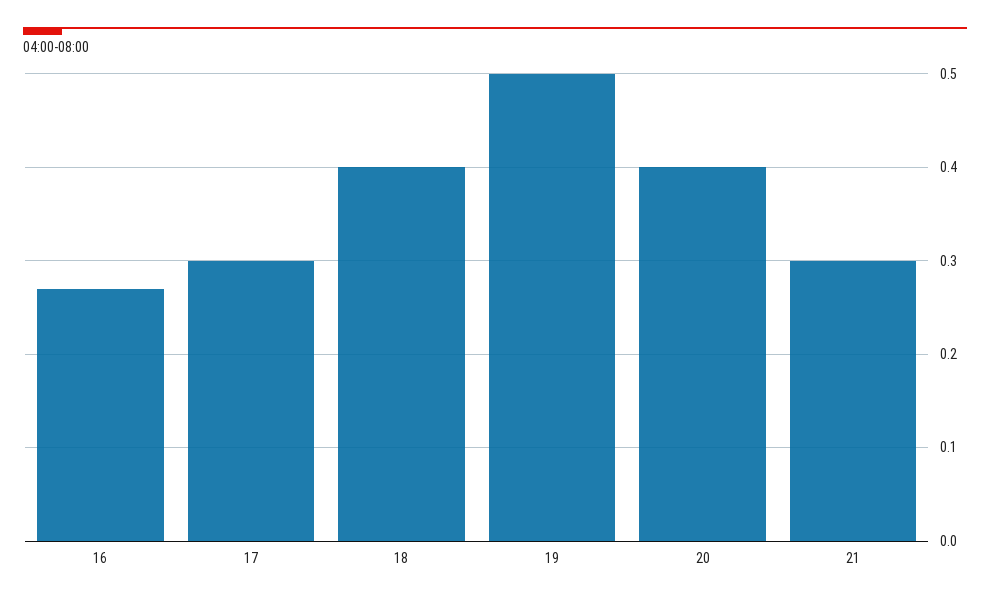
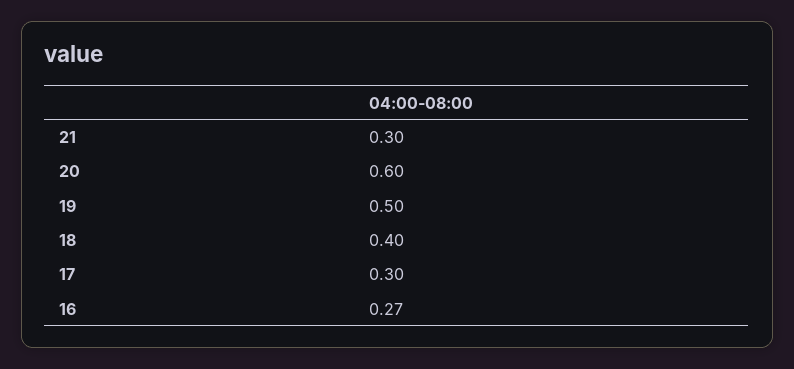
20: 0.4 -> 0.6

